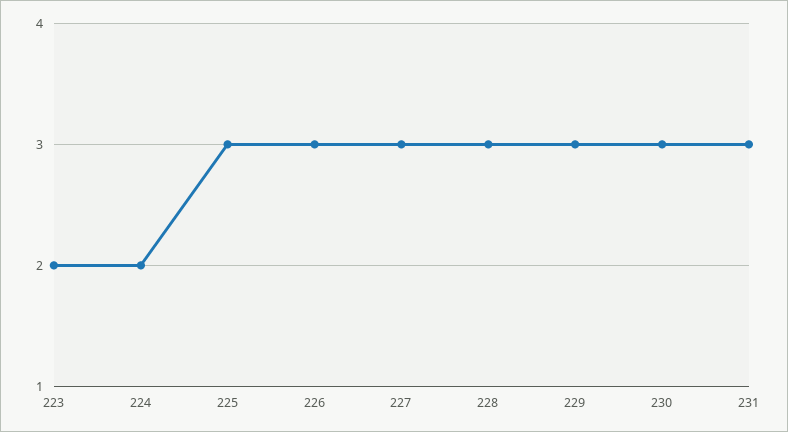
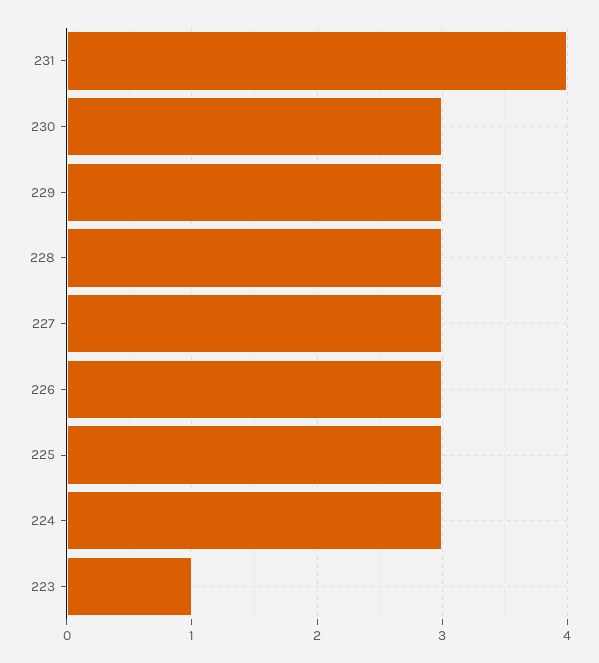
223: 2 -> 1
224: 2 -> 3
231: 3 -> 4

